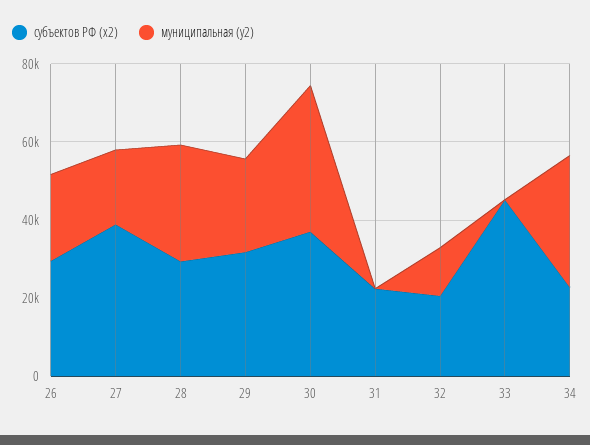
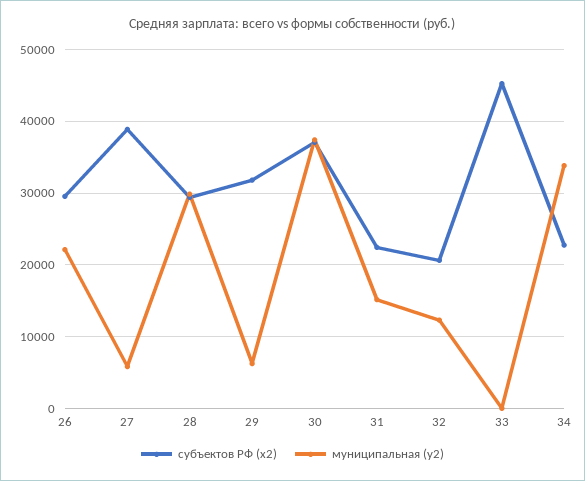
муниципальная (y2), 27: 20000 -> 6000
муниципальная (y2), 29: 25000 -> 6000
муниципальная (y2), 31: 0 -> 15000

